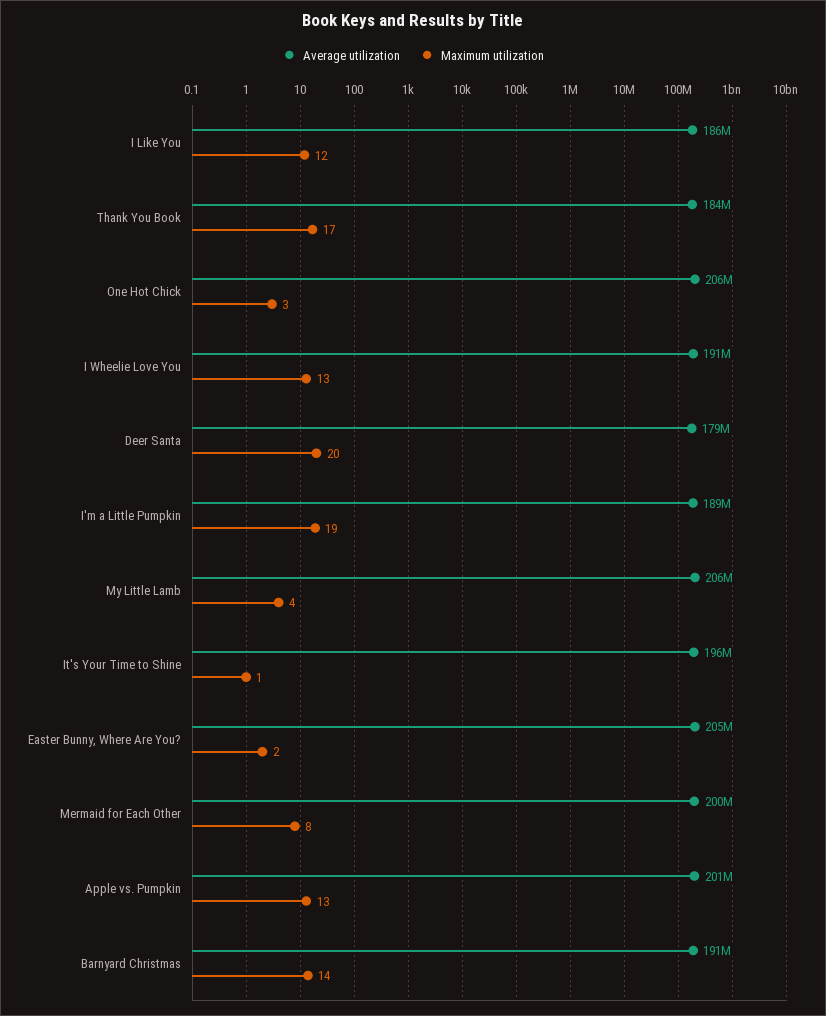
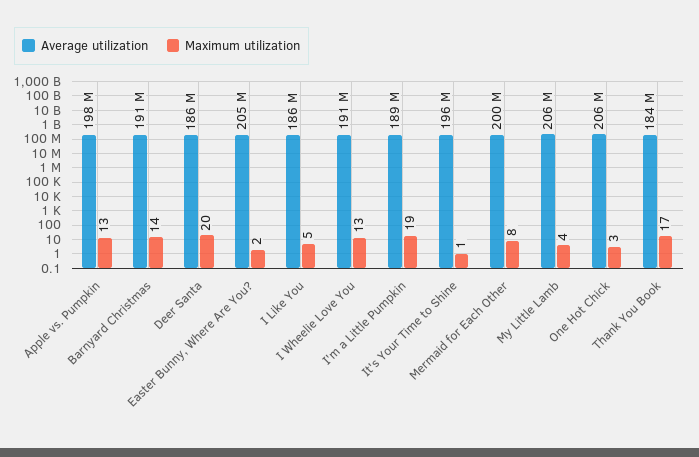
Maximum utilization, I Like You: 12 -> 5
Average utilization, Deer Santa: 179000000 -> 186000000
Average utilization, Apple vs. Pumpkin: 201000000 -> 198000000

